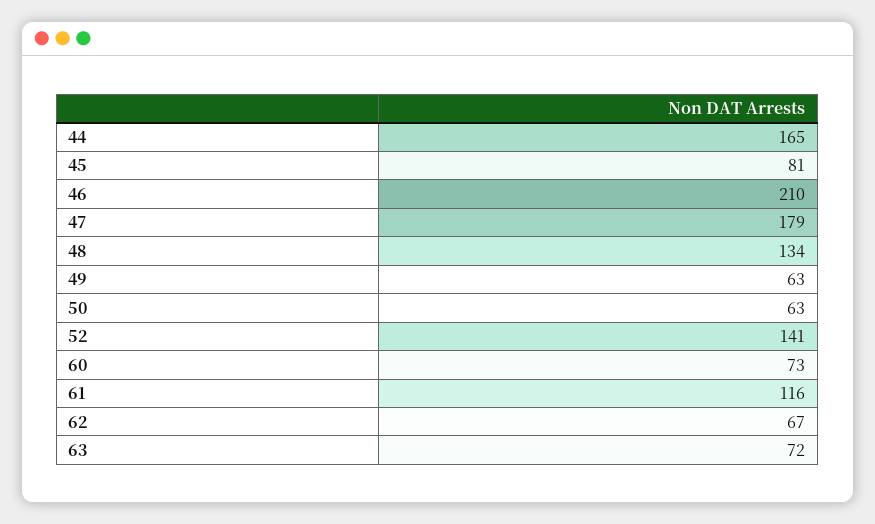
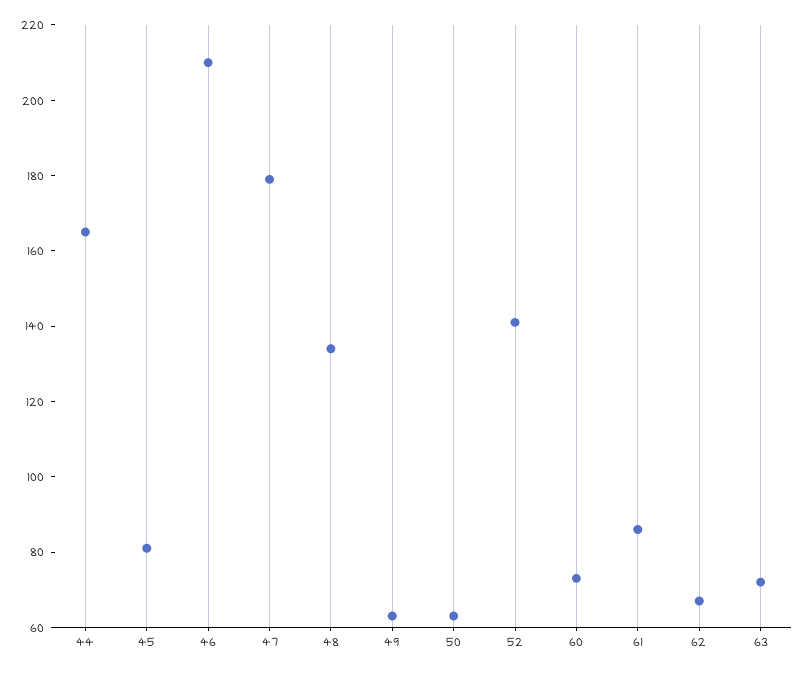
61: 116 -> 85

